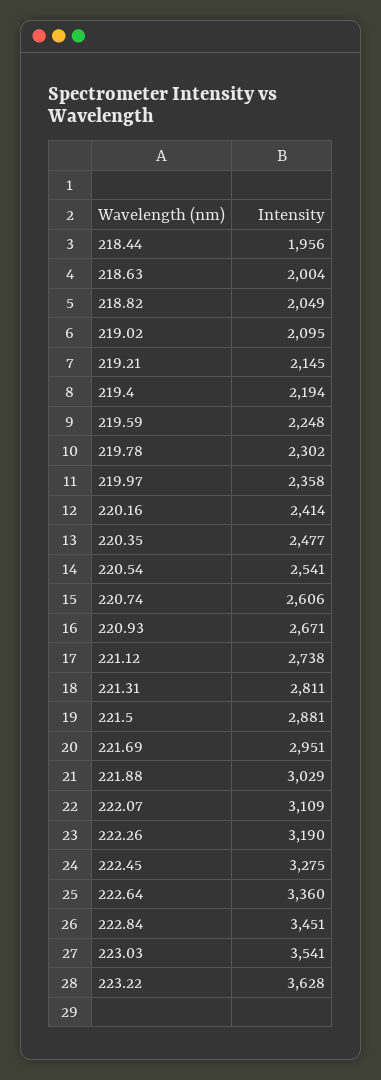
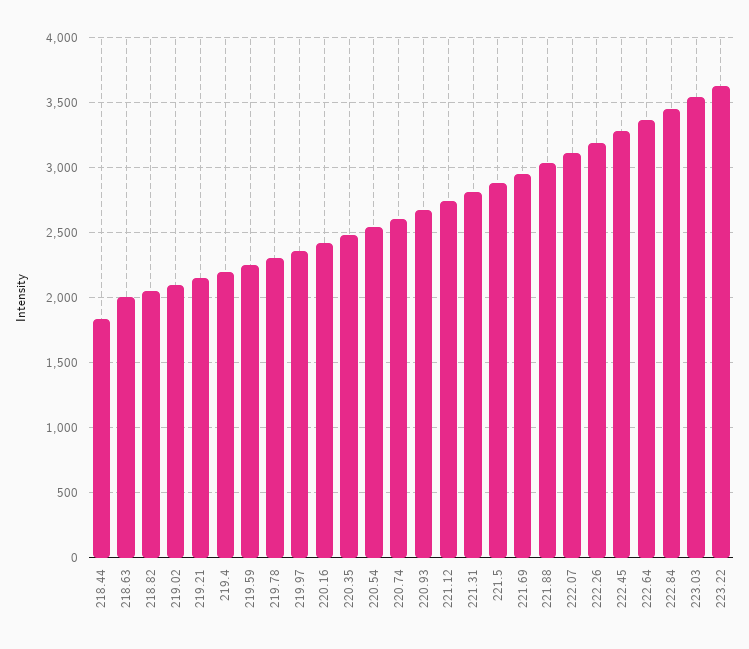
218.44: 1956 -> 1850

